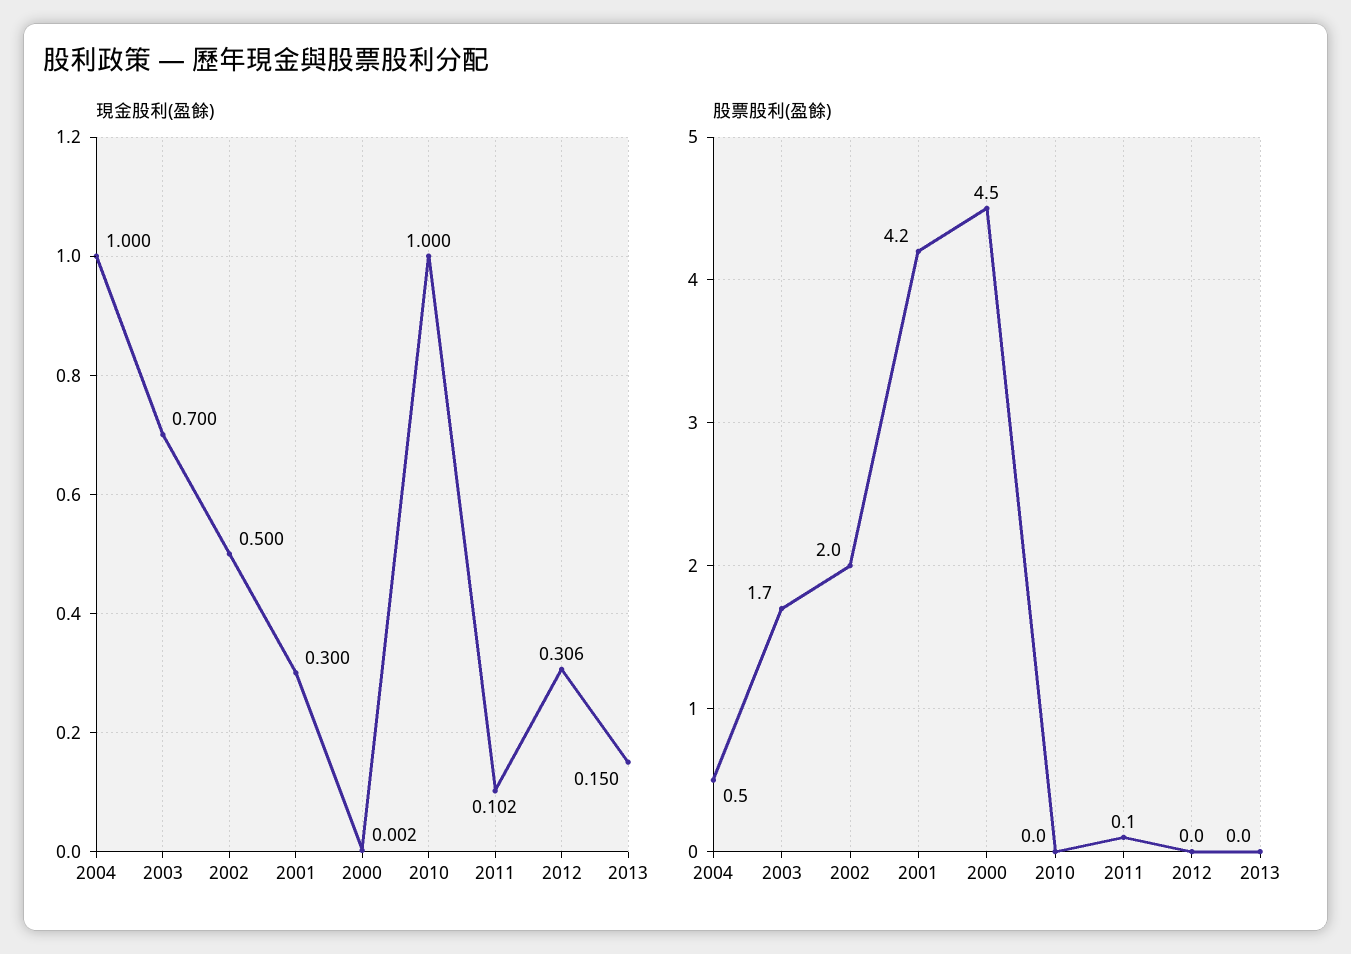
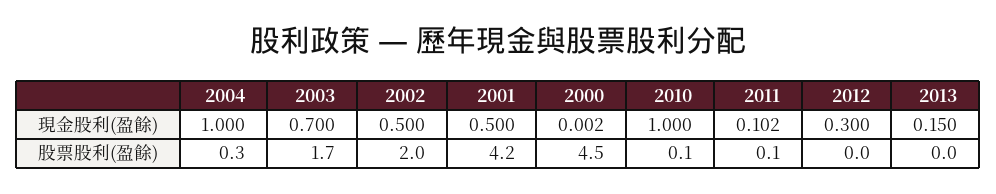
現金股利(盈餘), 2001: 0.3 -> 0.5
現金股利(盈餘), 2012: 0.306 -> 0.3
股票股利(盈餘), 2004: 0.5 -> 0.3
股票股利(盈餘), 2010: 0 -> 0.1

